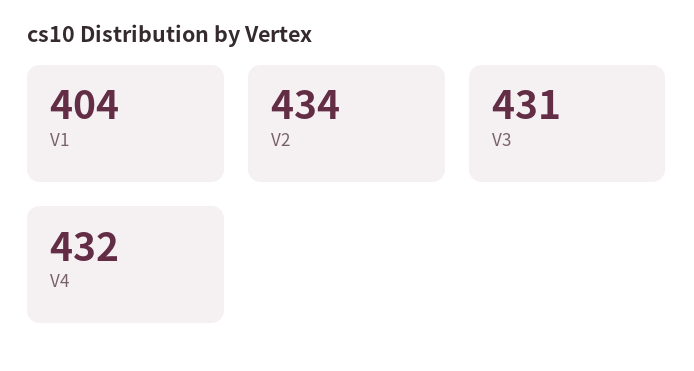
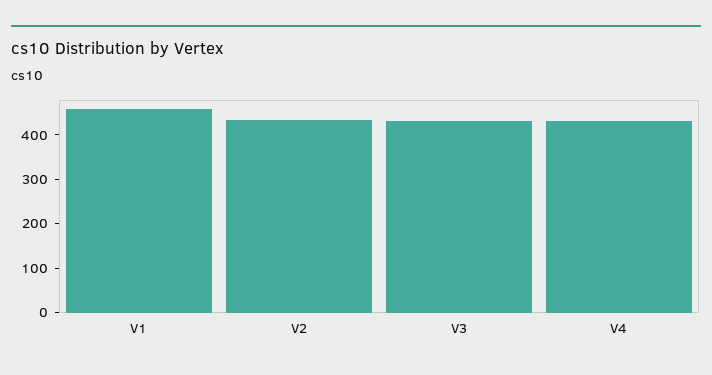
V1: 404 -> 460

